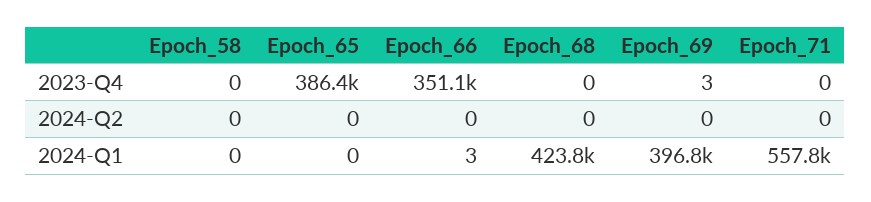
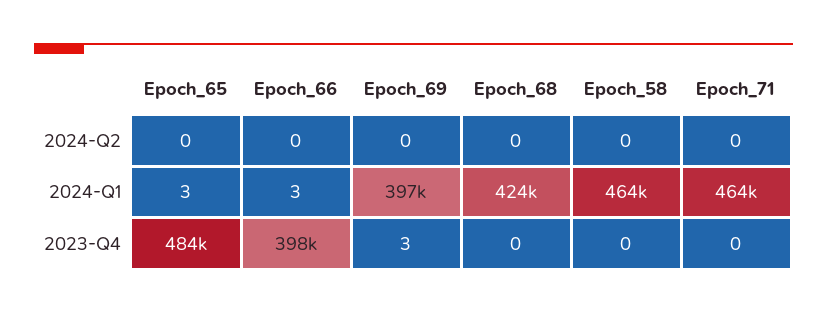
Epoch_65, 2023-Q4: 386400 -> 484000
Epoch_66, 2023-Q4: 351100 -> 398000
Epoch_58, 2024-Q1: 0 -> 464000
Epoch_65, 2024-Q1: 0 -> 3
Epoch_71, 2024-Q1: 557800 -> 464000

